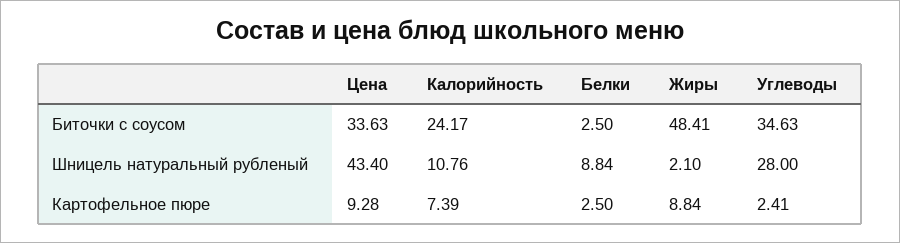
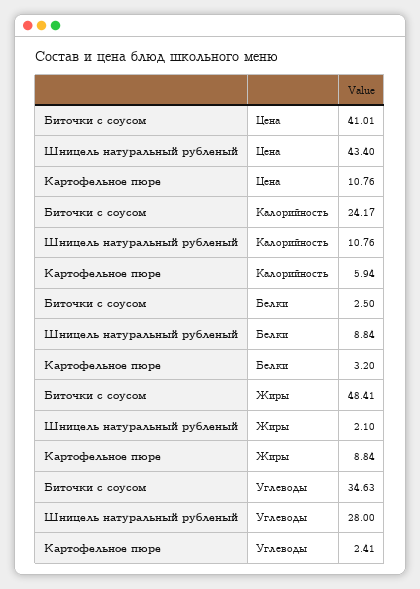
Цена, Биточки с соусом: 33.63 -> 41.01
Цена, Картофельное пюре: 9.28 -> 10.76
Калорийность, Картофельное пюре: 7.39 -> 5.94
Белки, Картофельное пюре: 2.5 -> 3.2

